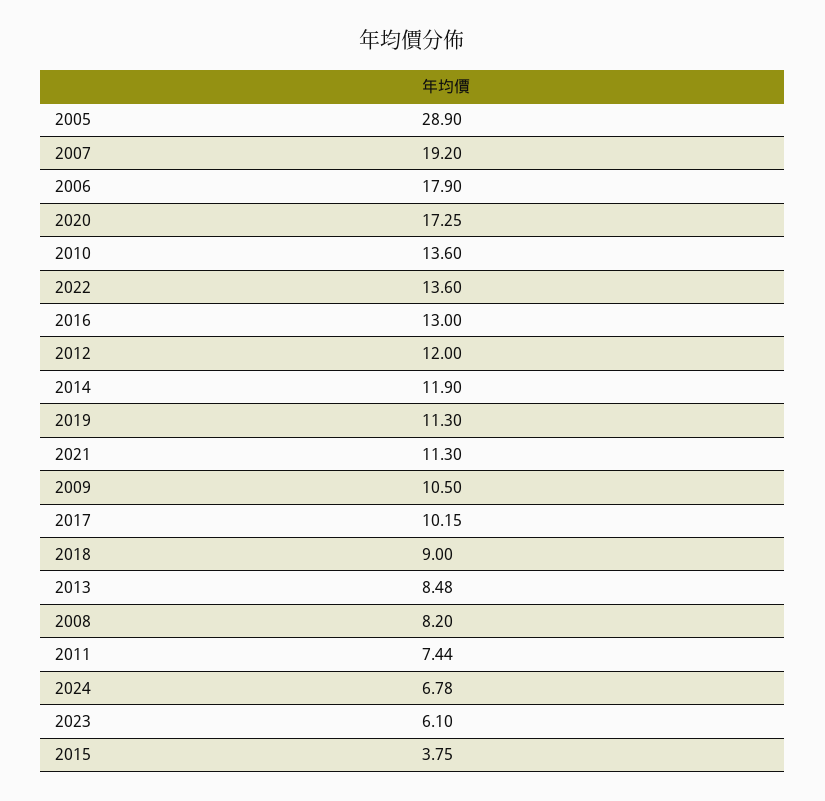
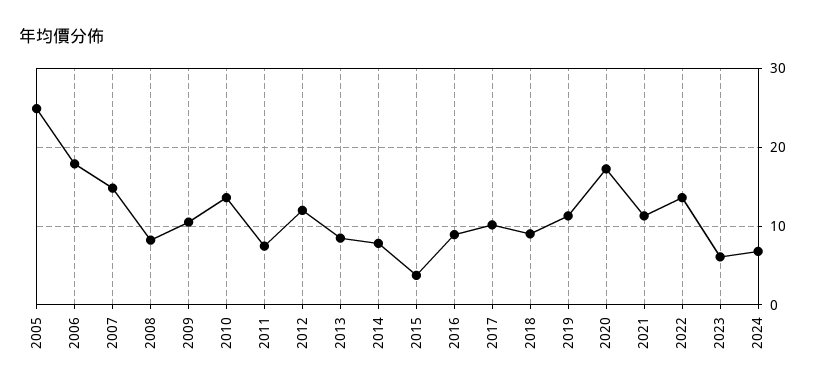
2005: 28.9 -> 25
2007: 19.2 -> 15
2016: 13 -> 9
2014: 11.9 -> 8

